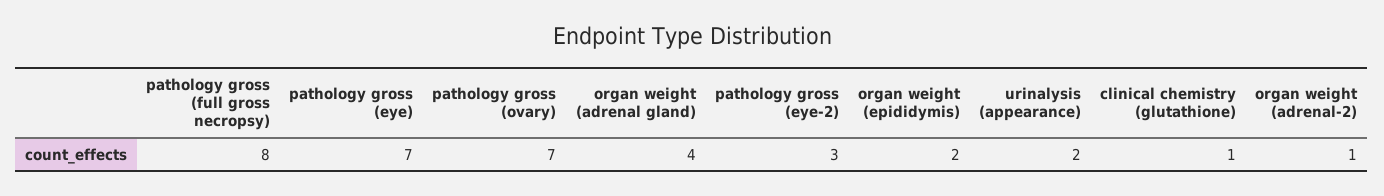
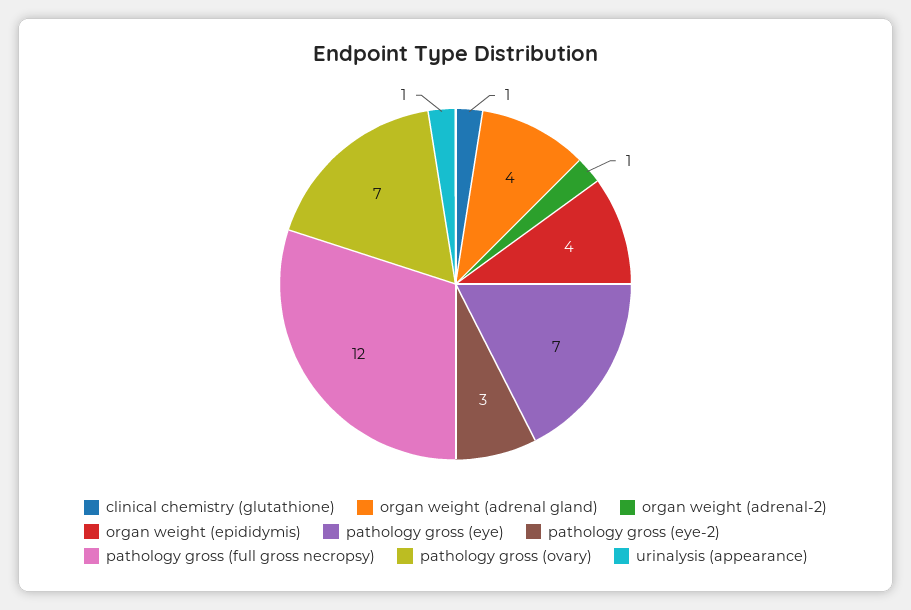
pathology gross (full gross necropsy): 8 -> 12
organ weight (epididymis): 2 -> 4
urinalysis (appearance): 2 -> 1

